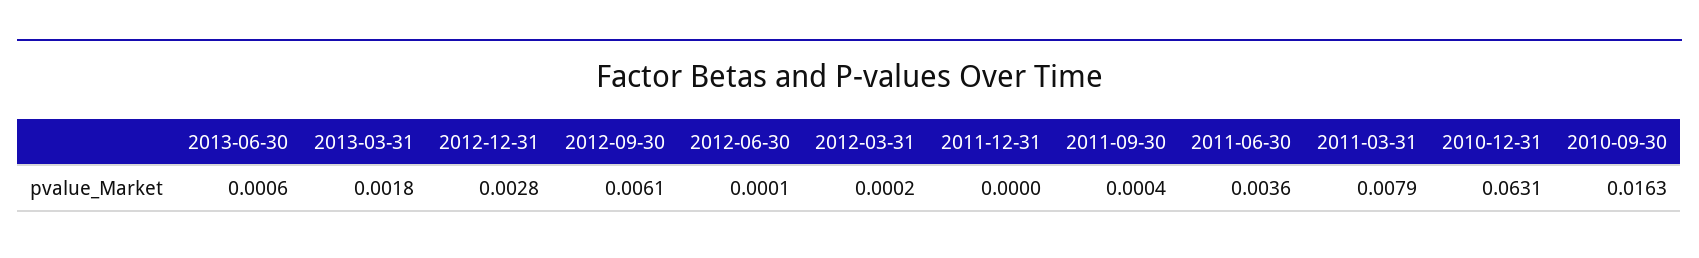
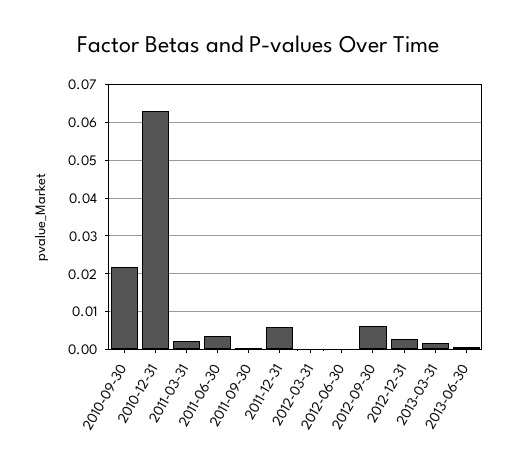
2011-12-31: 0 -> 0.006
2011-03-31: 0.0079 -> 0.002
2010-09-30: 0.0163 -> 0.022

